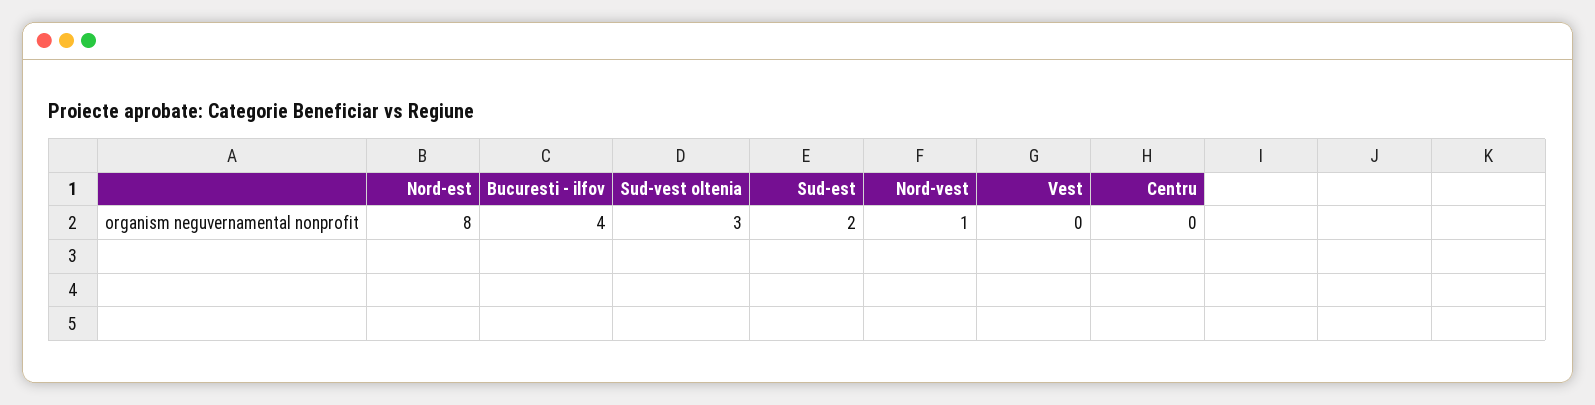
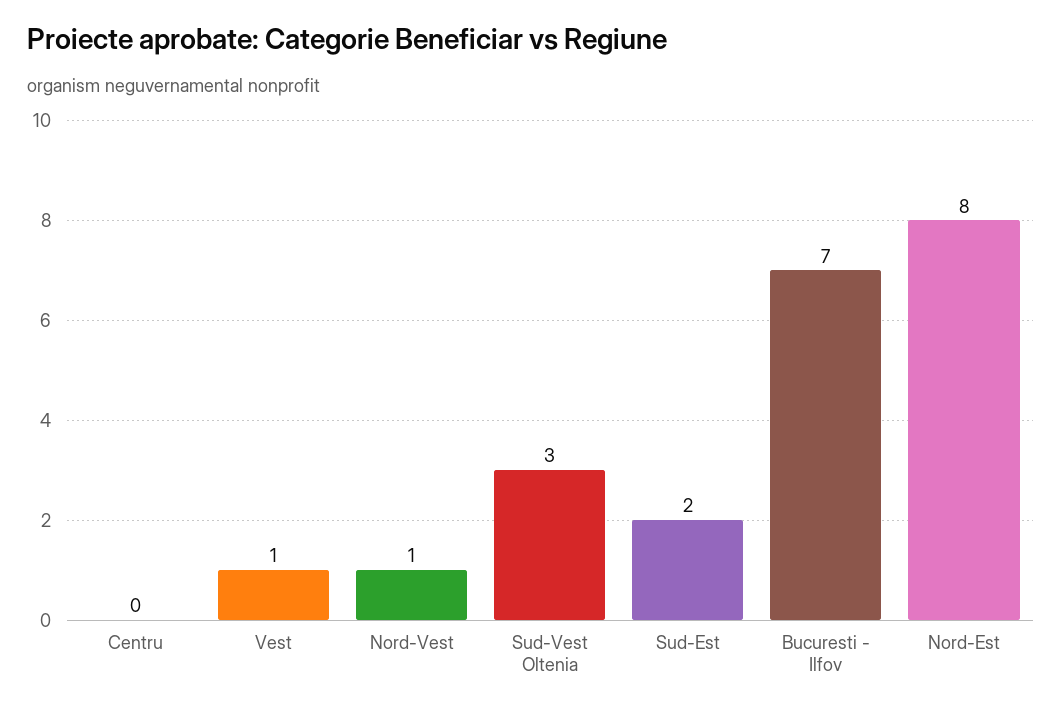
Bucuresti - ilfov: 4 -> 7
Vest: 0 -> 1

